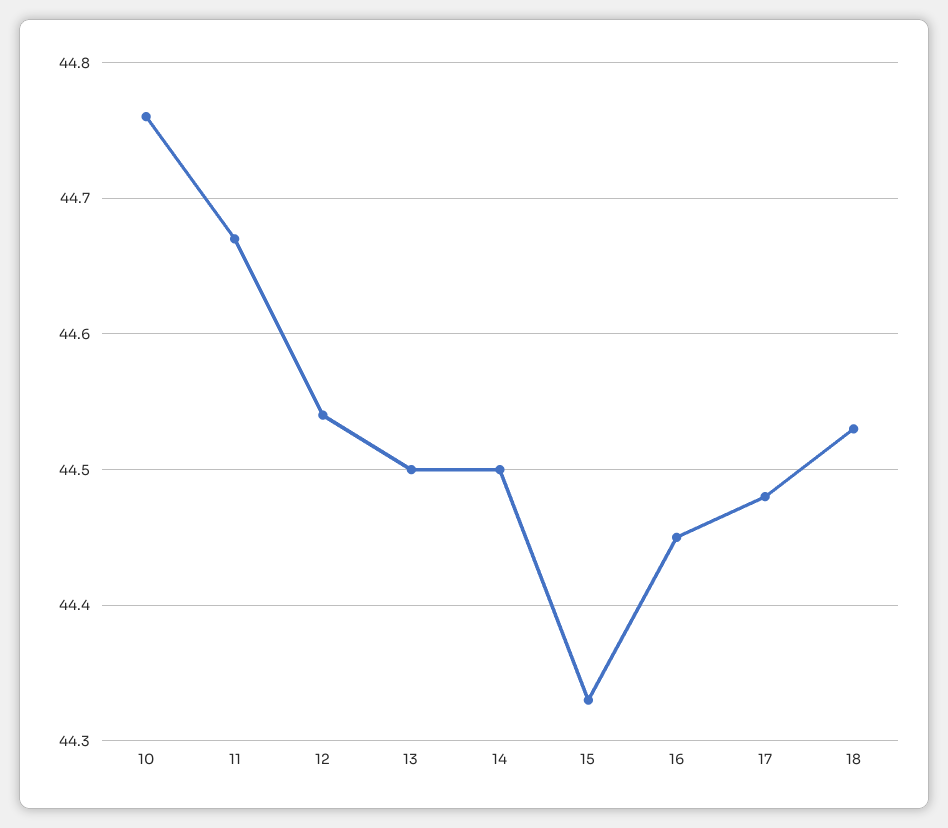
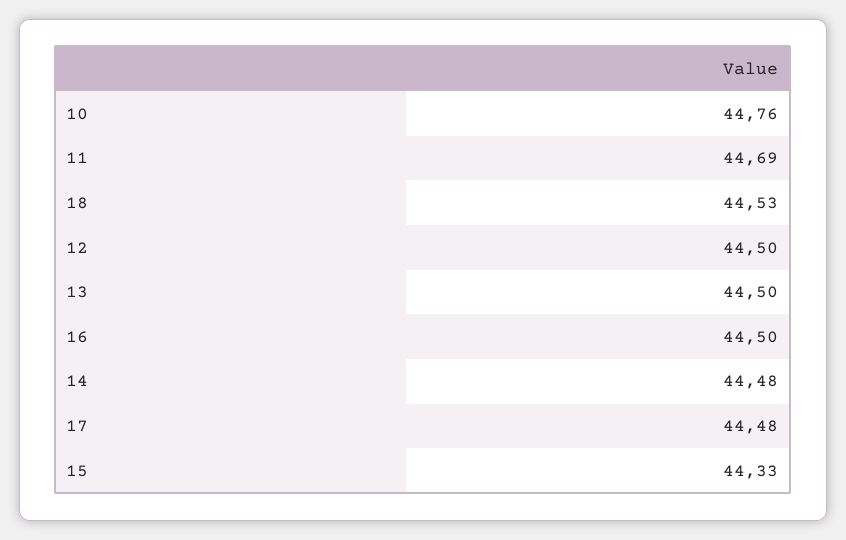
11: 44.67 -> 44.69
12: 44.54 -> 44.5
14: 44.5 -> 44.48
16: 44.45 -> 44.5

